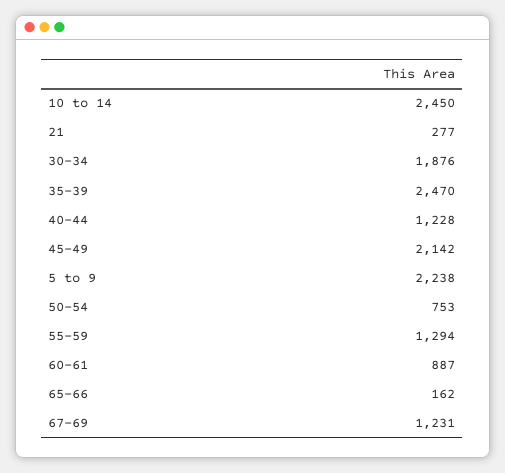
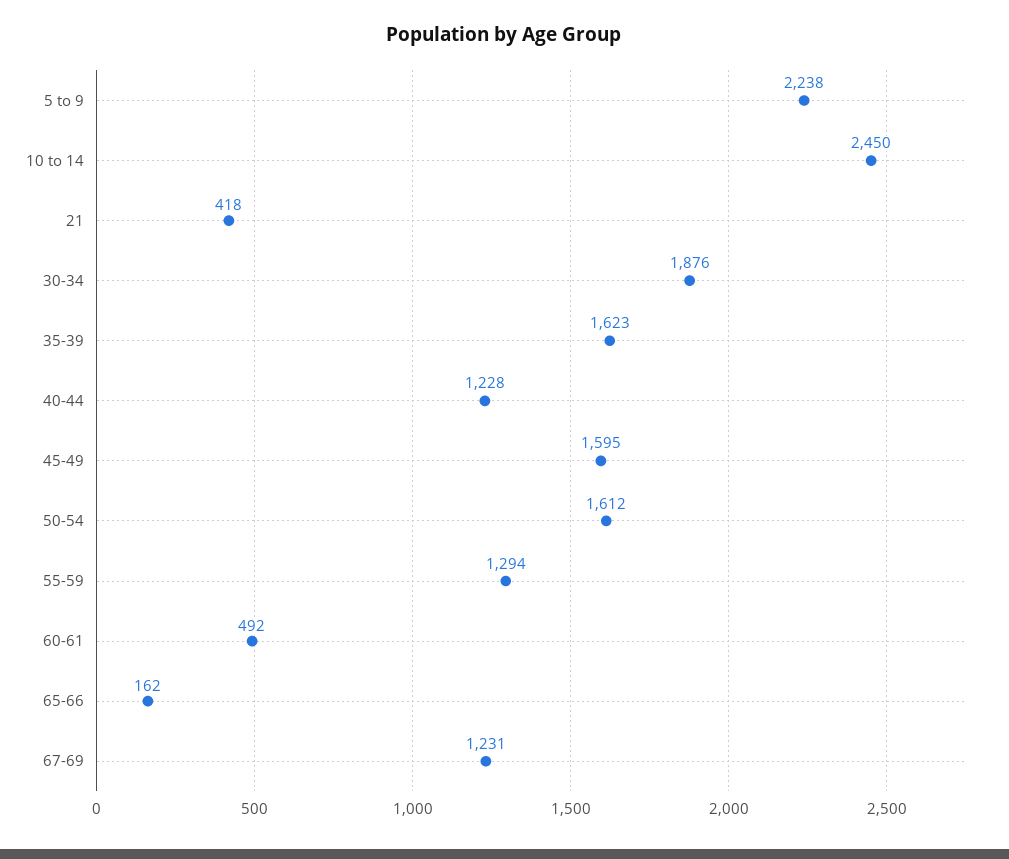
21: 277 -> 418
35-39: 2470 -> 1623
45-49: 2142 -> 1595
50-54: 753 -> 1612
60-61: 887 -> 492

